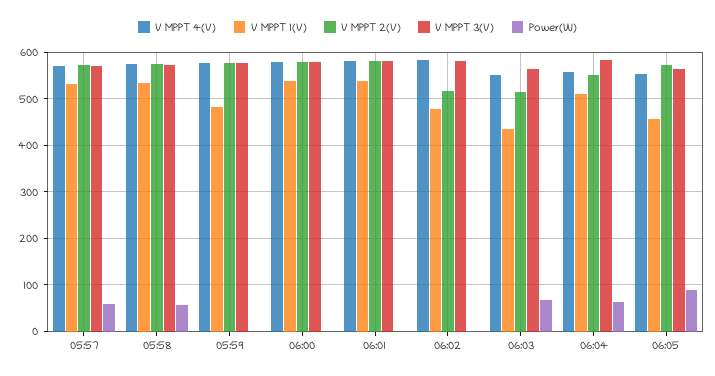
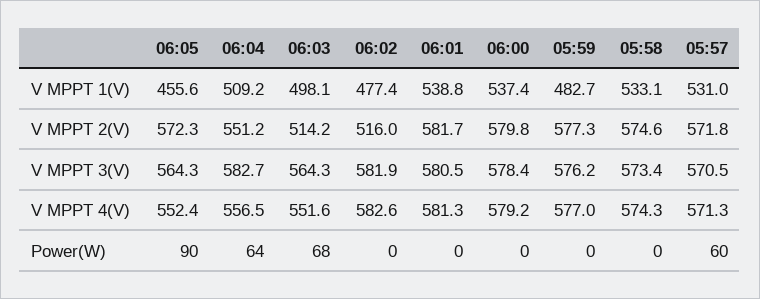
Power(W), 05:58: 60 -> 0
V MPPT 1(V), 06:03: 440 -> 498.1

